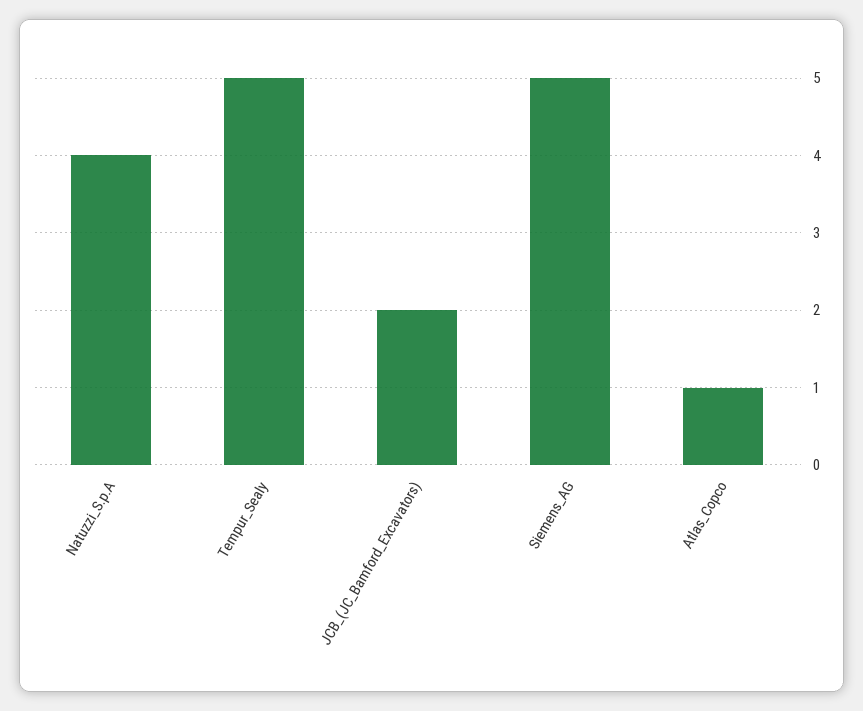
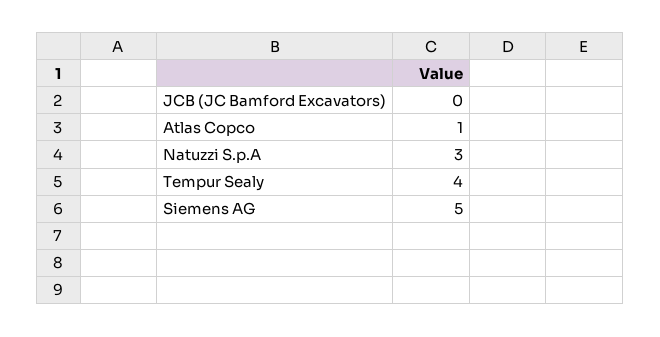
Natuzzi_S.p.A: 4 -> 3
Tempur_Sealy: 5 -> 4
JCB_(JC_Bamford_Excavators): 2 -> 0

